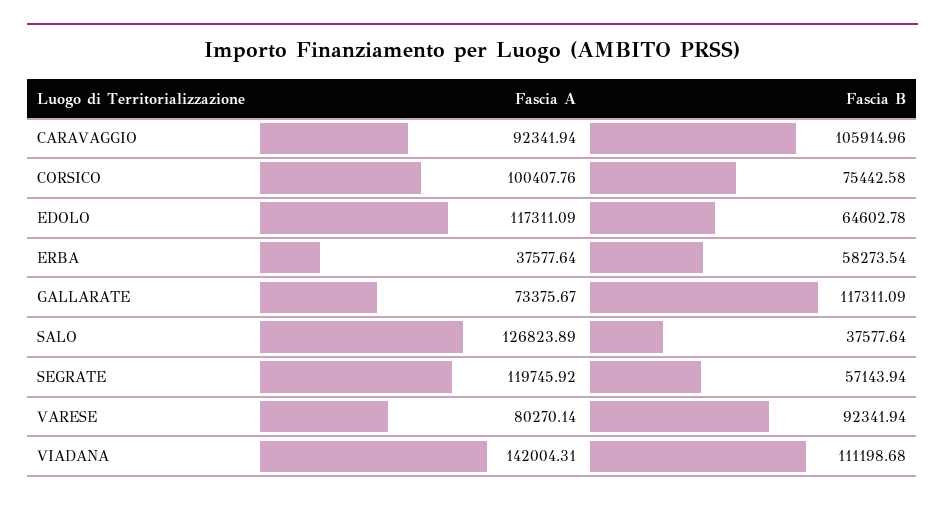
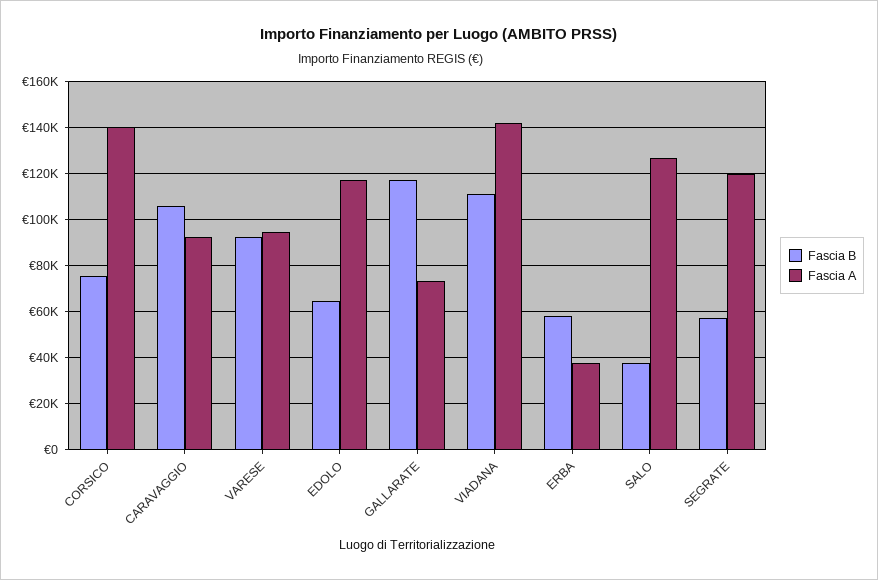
Fascia A, CORSICO: 100407.76 -> 140000
Fascia A, VARESE: 80270.14 -> 95000

